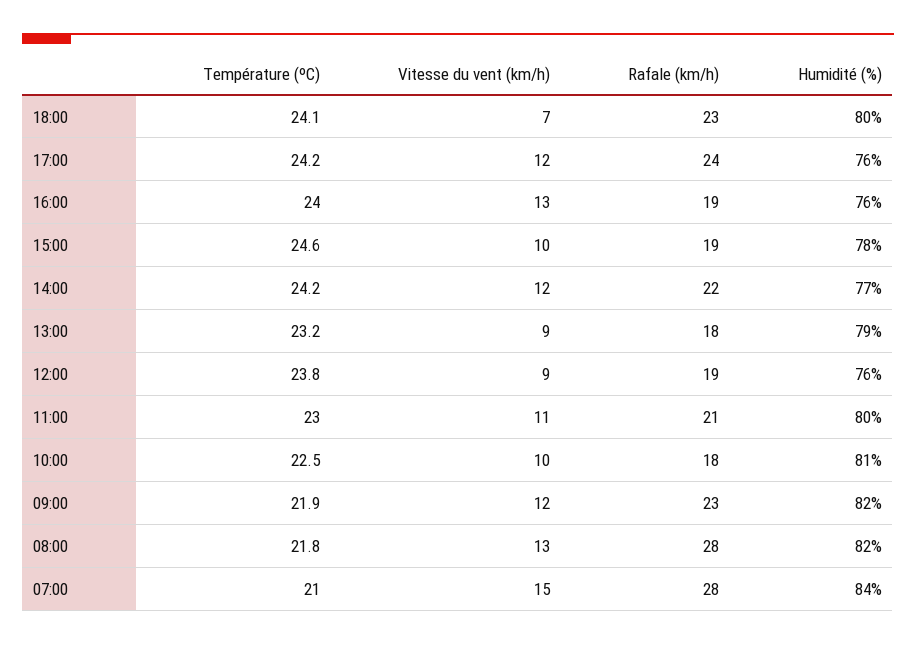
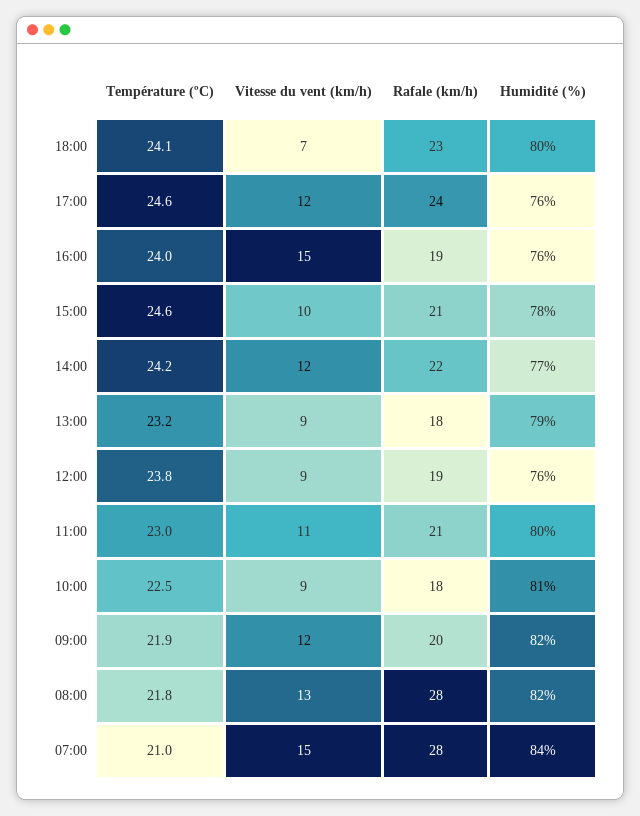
Température (ºC), 17:00: 24.2 -> 24.6
Vitesse du vent (km/h), 16:00: 13 -> 15
Rafale (km/h), 15:00: 19 -> 21
Vitesse du vent (km/h), 10:00: 10 -> 9
Rafale (km/h), 09:00: 23 -> 20

